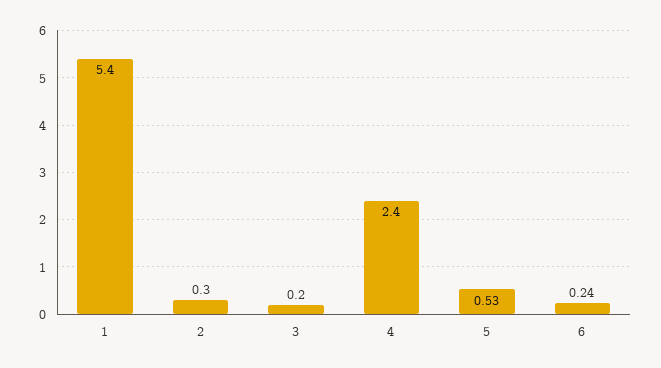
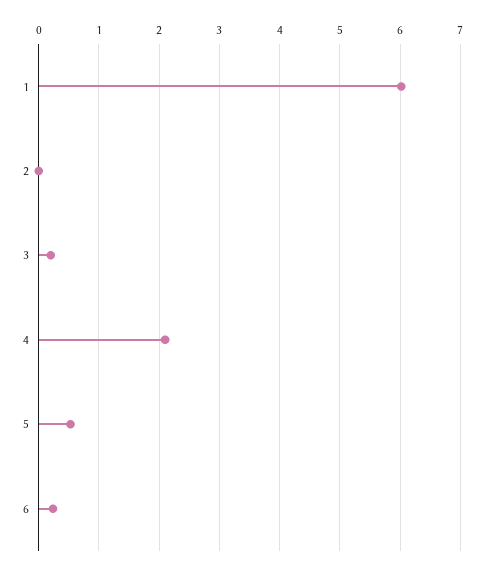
1: 5.4 -> 6
2: 0.3 -> 0
4: 2.4 -> 2.1

